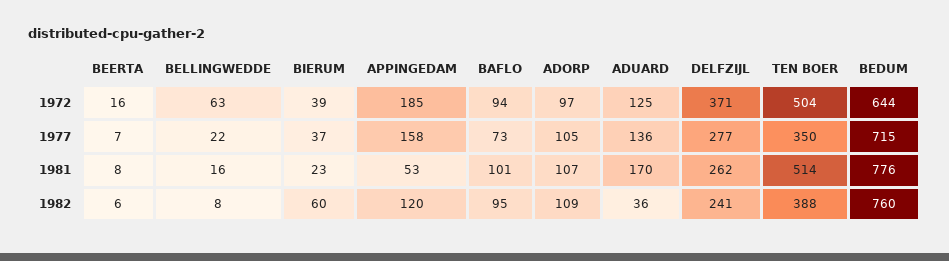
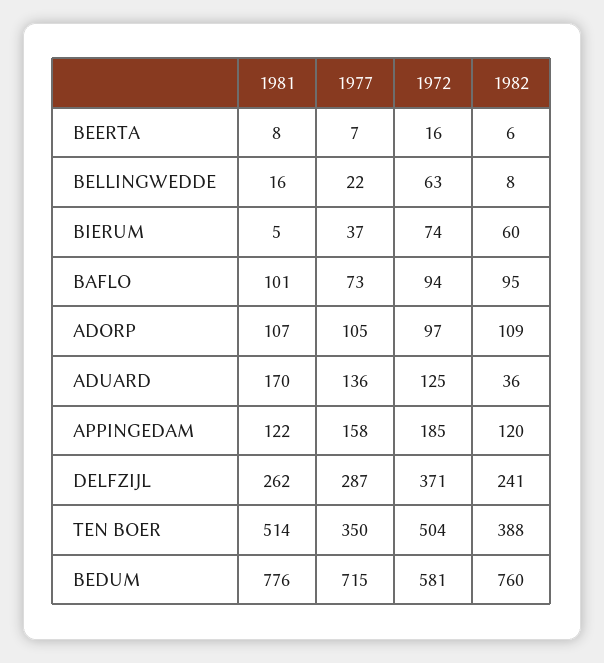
BIERUM, 1972: 39 -> 74
BEDUM, 1972: 644 -> 581
DELFZIJL, 1977: 277 -> 287
BIERUM, 1981: 23 -> 5
APPINGEDAM, 1981: 53 -> 122

